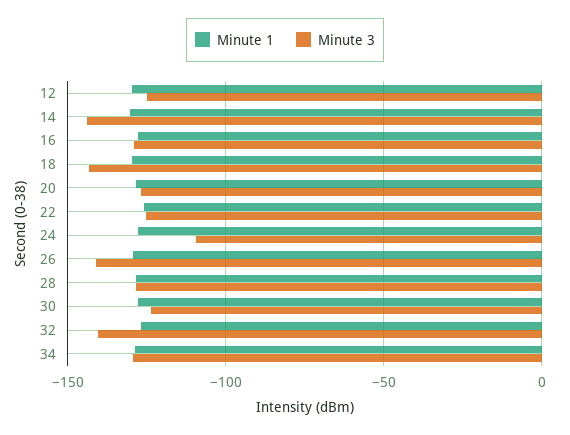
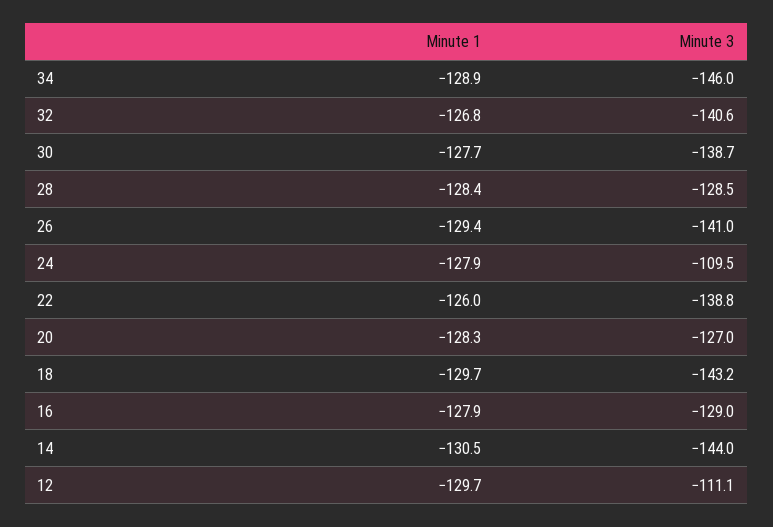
Minute 3, 12: -125 -> -111.1
Minute 3, 22: -125 -> -138.8
Minute 3, 30: -125 -> -138.7
Minute 3, 34: -130 -> -146

